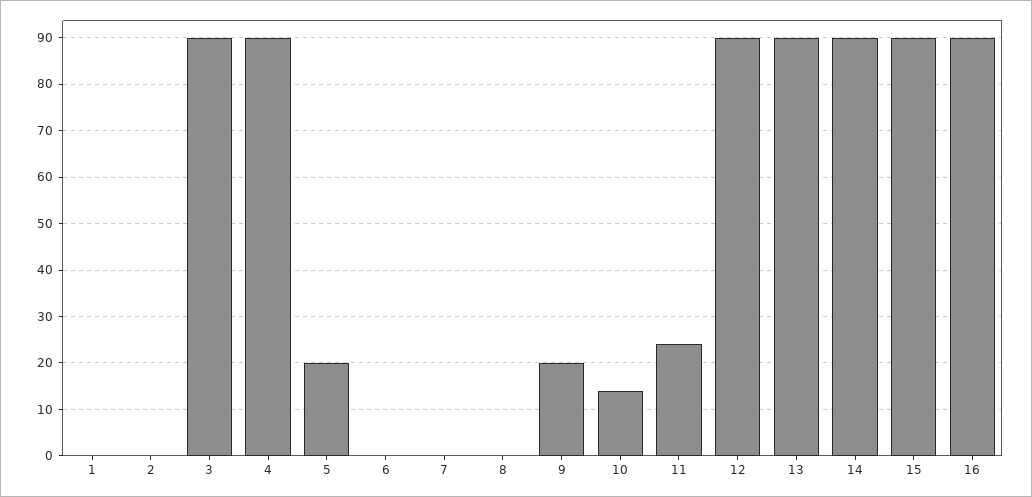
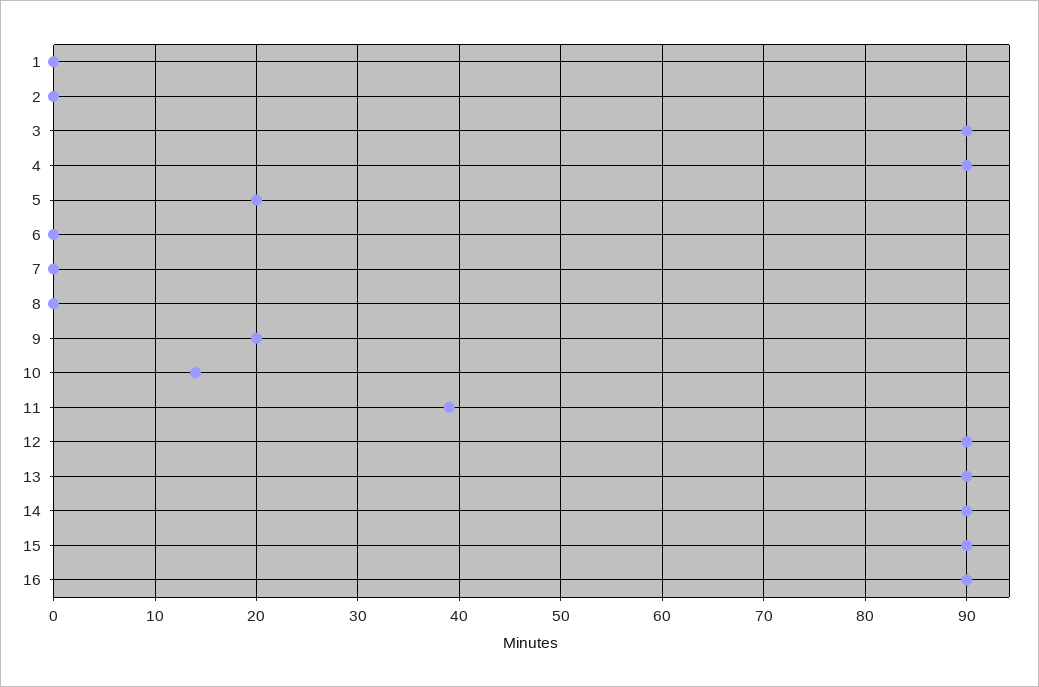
11: 25 -> 39

